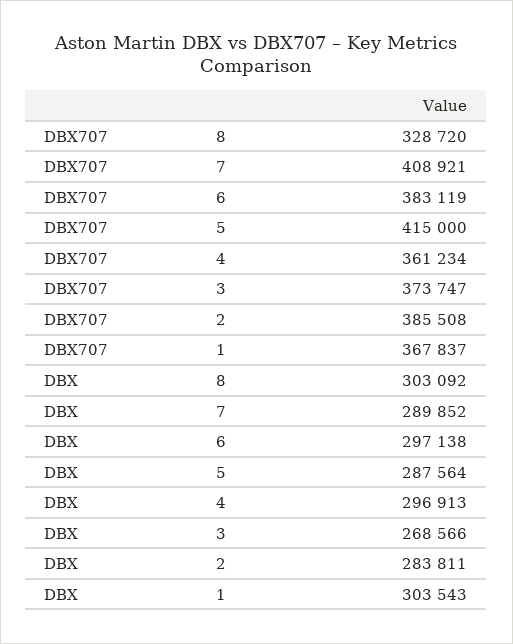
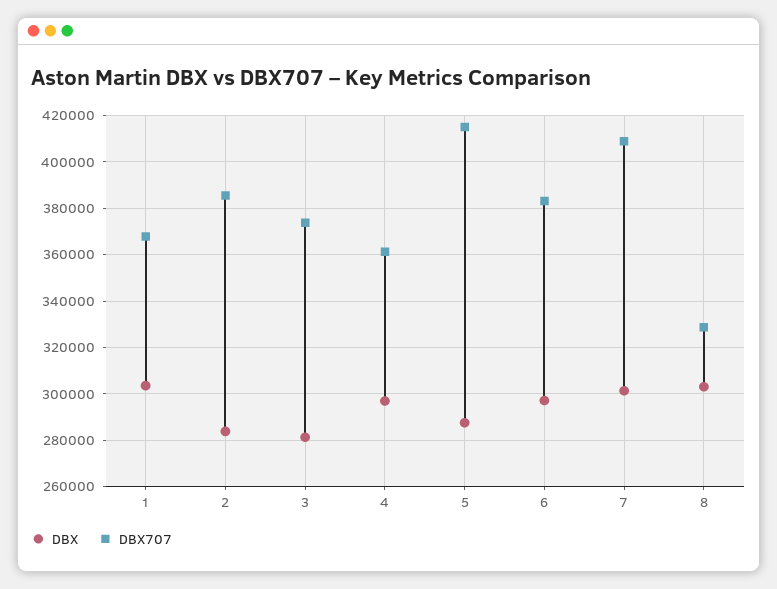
DBX, 7: 289852 -> 300000
DBX, 3: 268566 -> 280000

